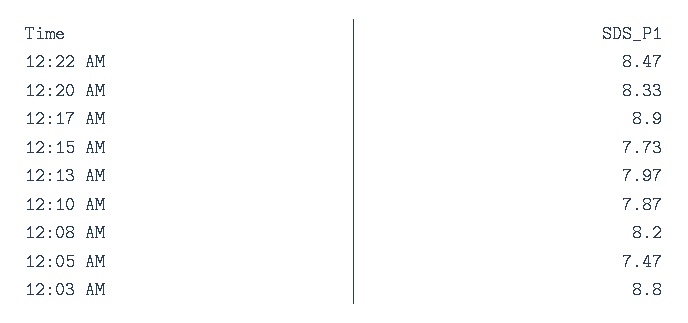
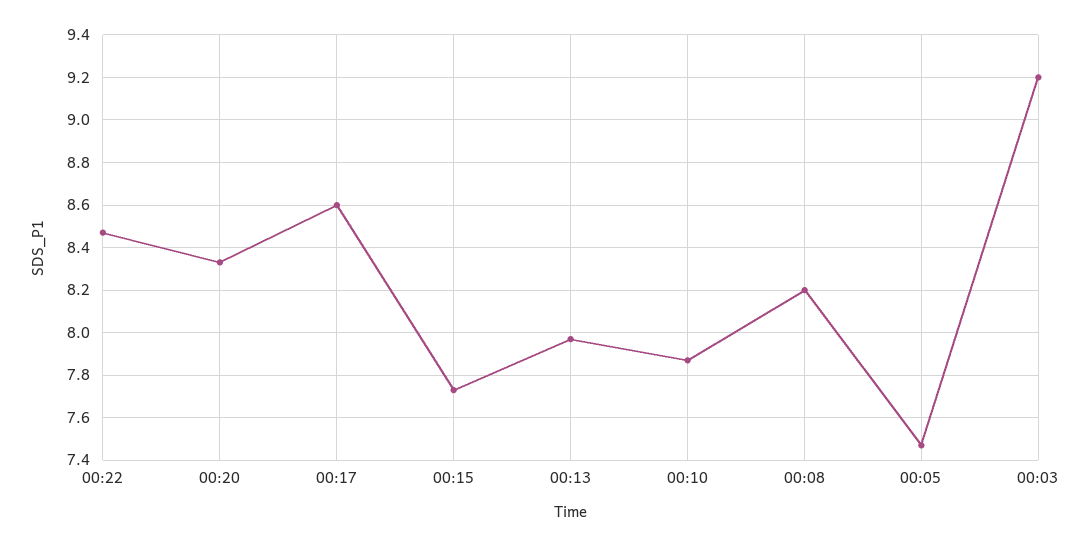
12:17 AM: 8.9 -> 8.6
12:03 AM: 8.8 -> 9.2

